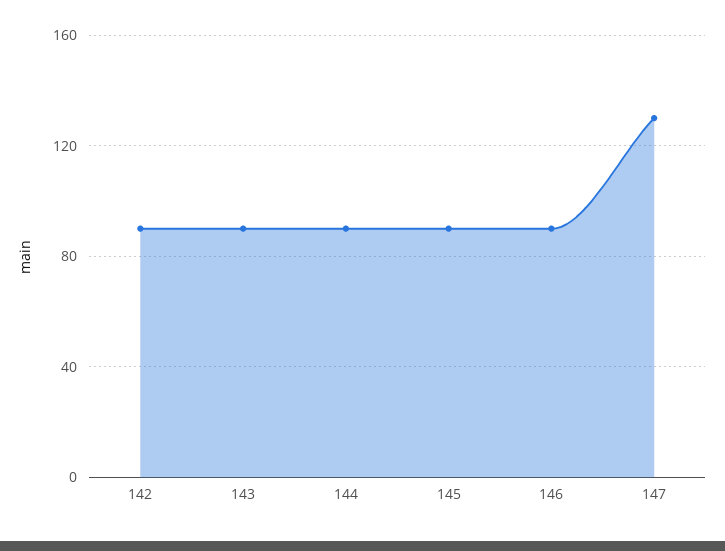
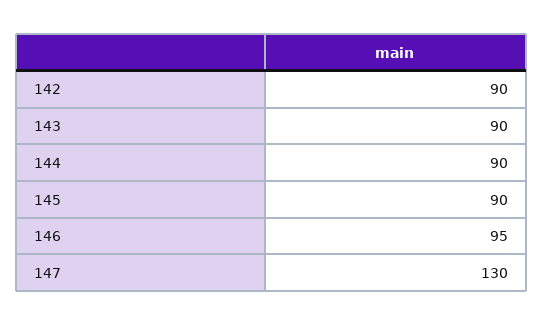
146: 90 -> 95

